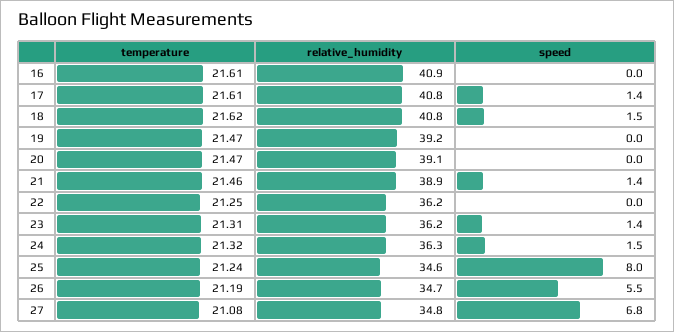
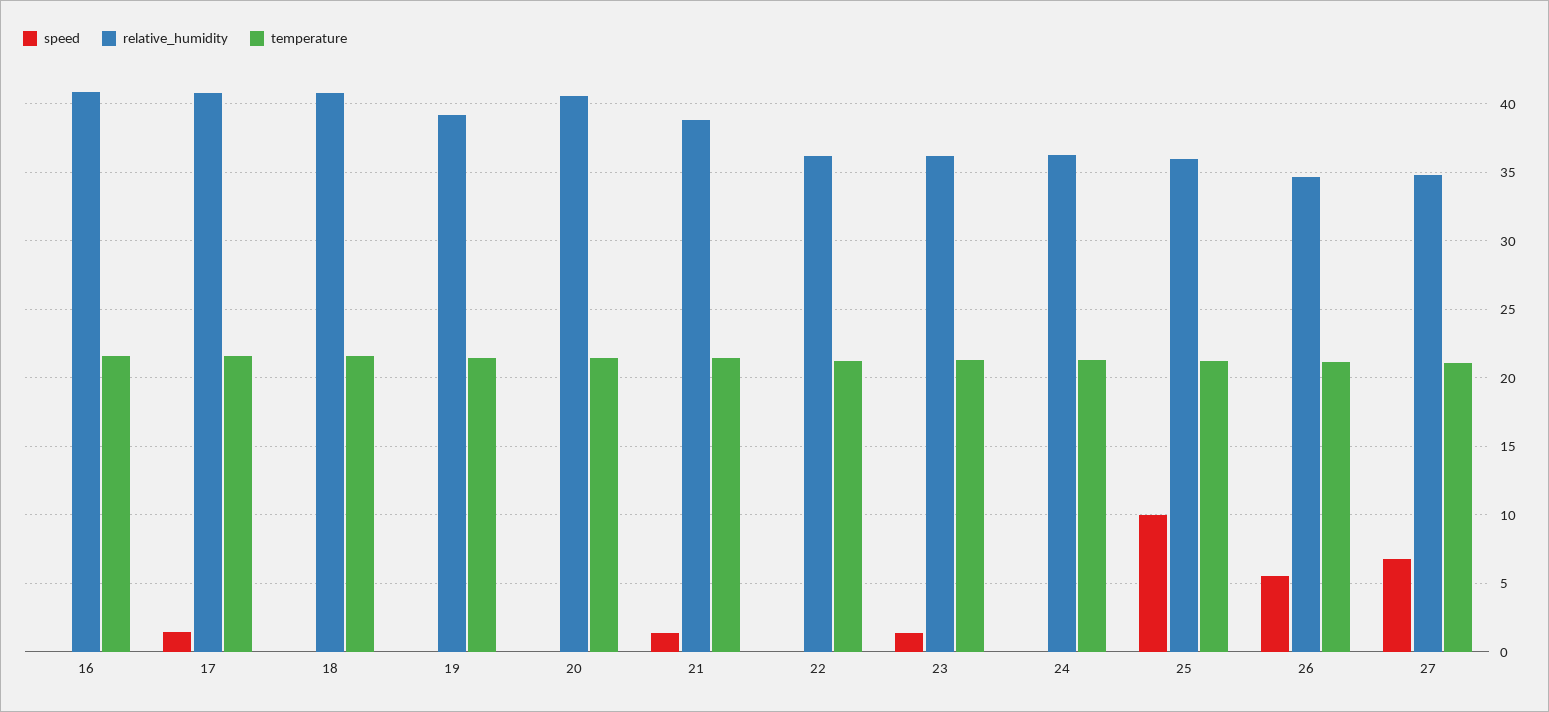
speed, 18: 1.5 -> 0
relative_humidity, 20: 39.1 -> 40.5
speed, 24: 1.5 -> 0
relative_humidity, 25: 34.6 -> 36
speed, 25: 8 -> 10

